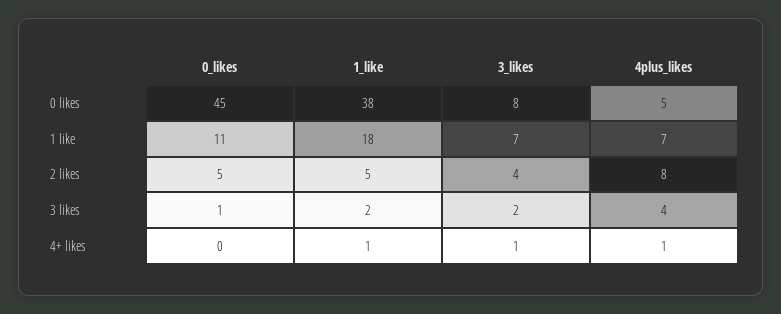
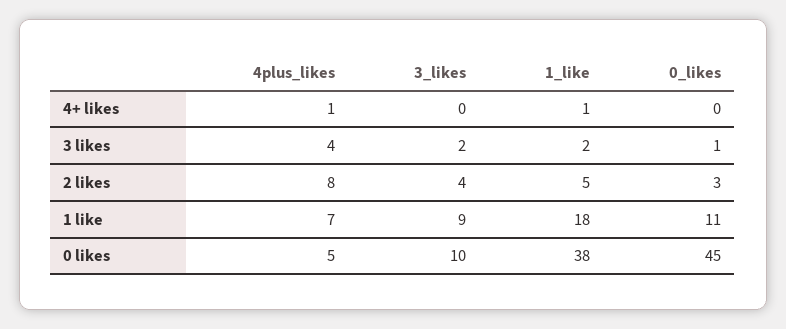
3_likes, 0 likes: 8 -> 10
3_likes, 1 like: 7 -> 9
0_likes, 2 likes: 5 -> 3
3_likes, 4+ likes: 1 -> 0

